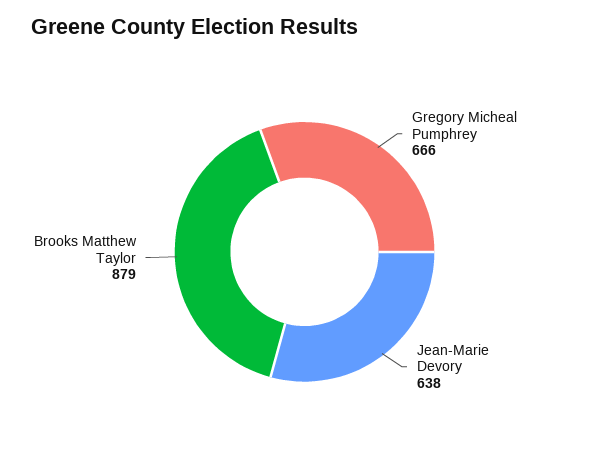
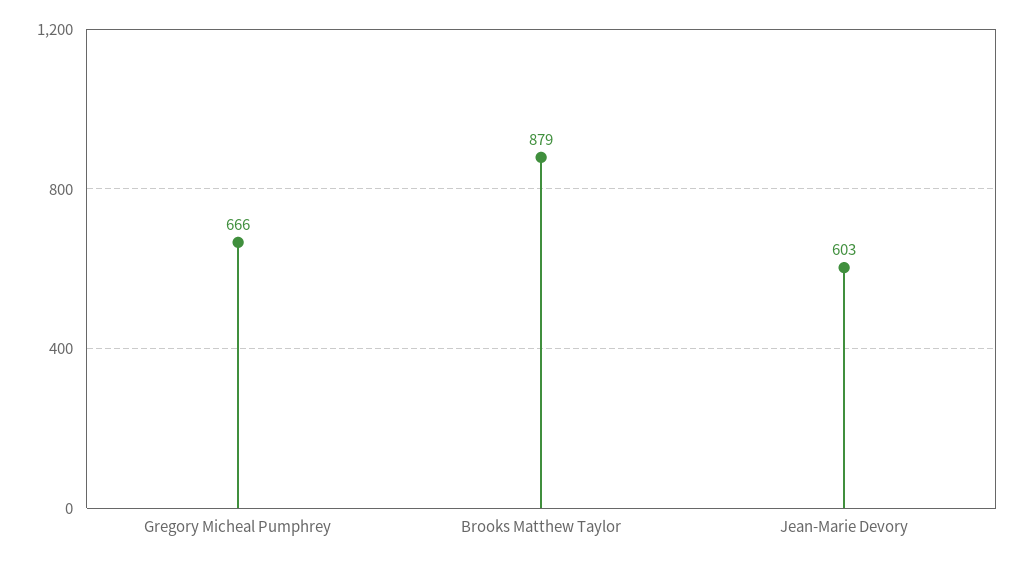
Jean-Marie Devory: 638 -> 603

